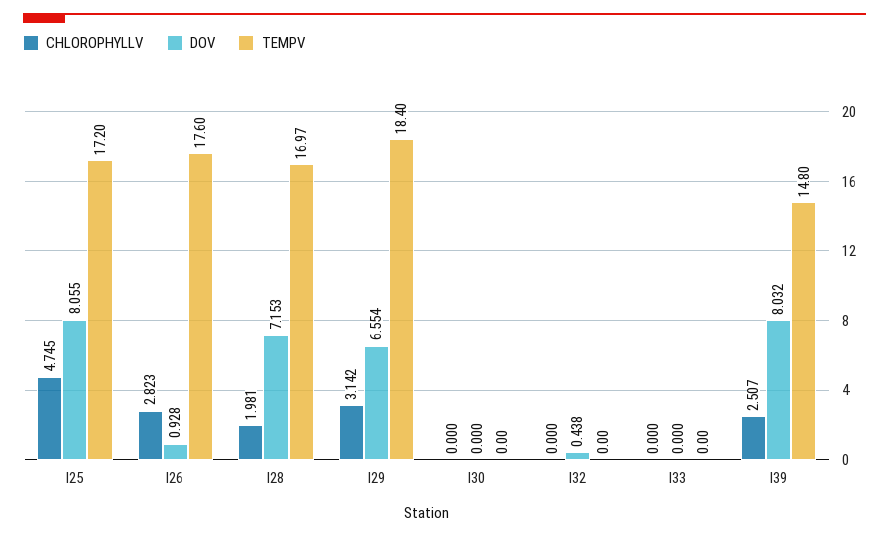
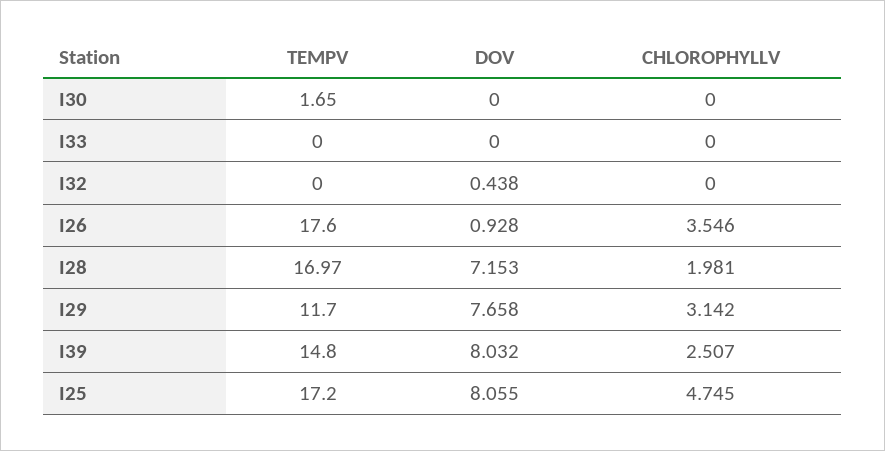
CHLOROPHYLLV, I26: 2.823 -> 3.546
DOV, I29: 6.554 -> 7.658
TEMPV, I29: 18.4 -> 11.7
TEMPV, I30: 0 -> 1.65

